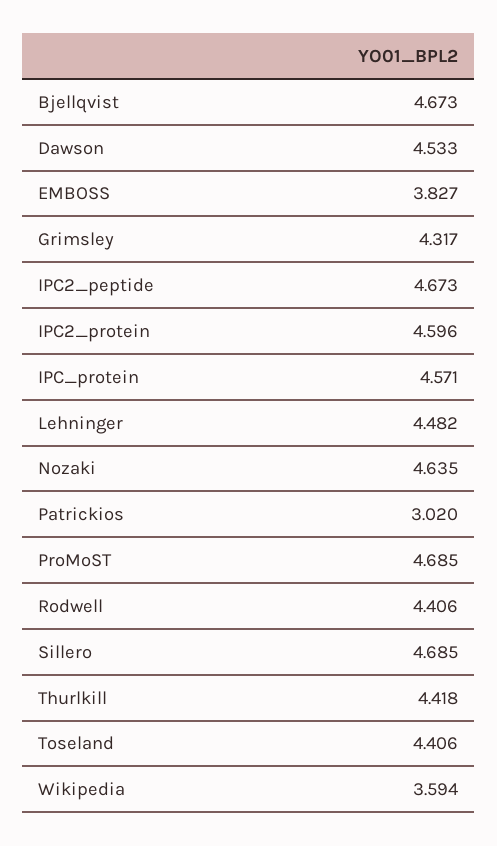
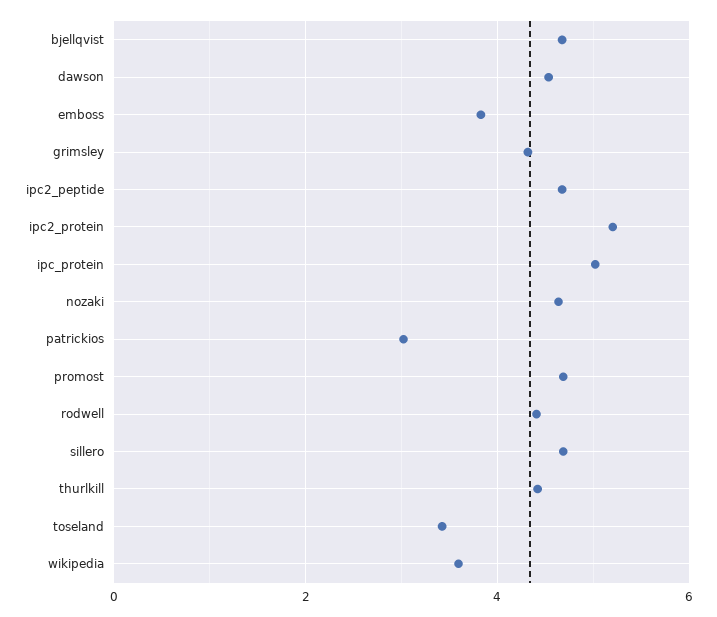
IPC2_protein: 4.596 -> 5.2
IPC_protein: 4.571 -> 5
Lehninger: 4.482 -> none
Toseland: 4.406 -> 3.4

